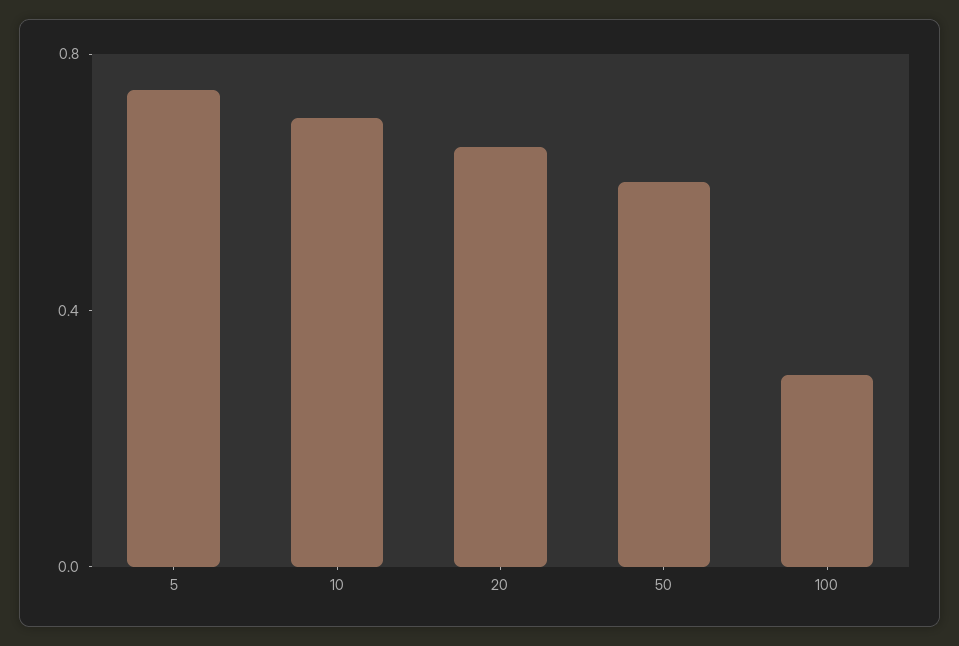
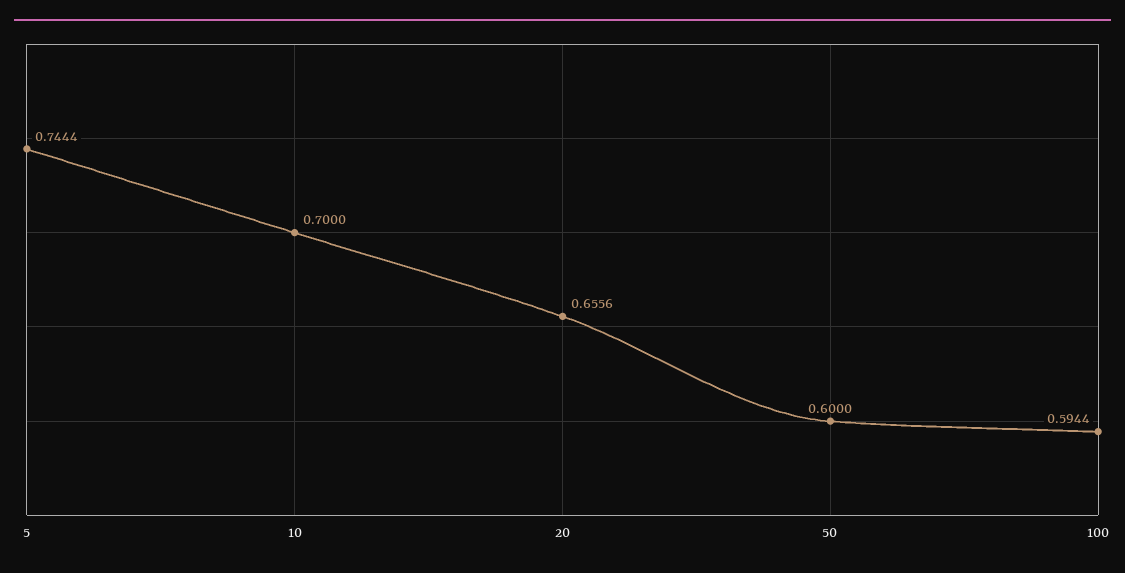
100: 0.3 -> 0.5944

